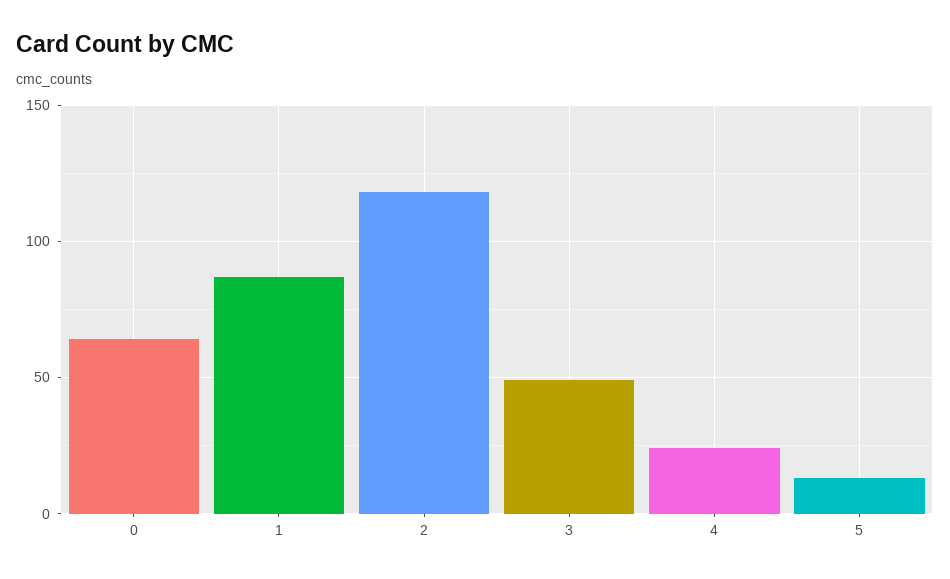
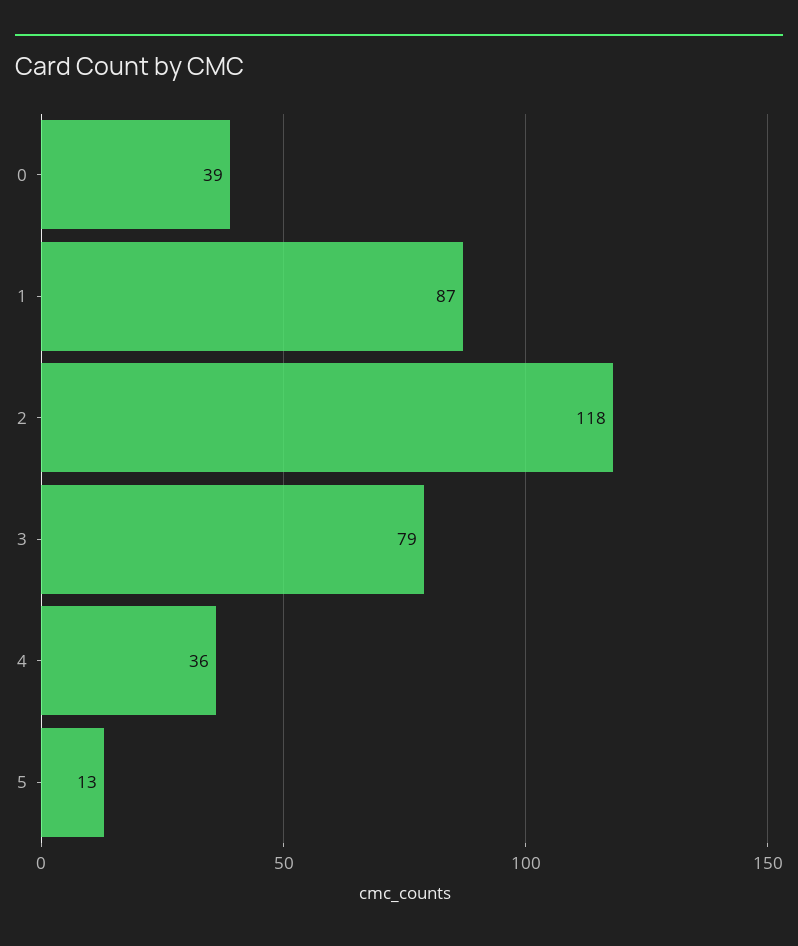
0: 65 -> 39
3: 50 -> 79
4: 25 -> 36

